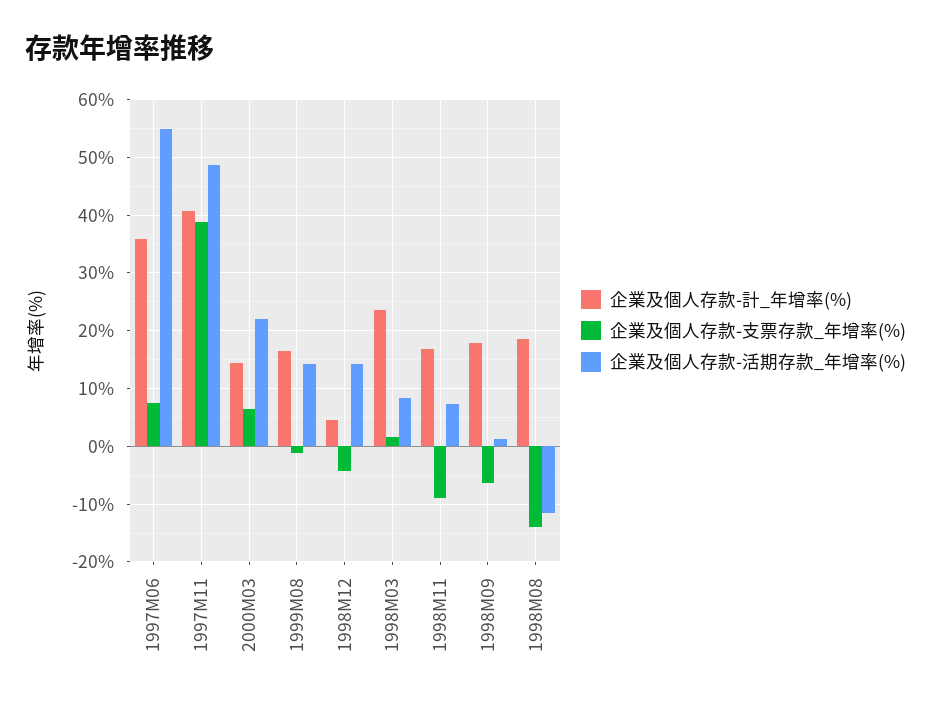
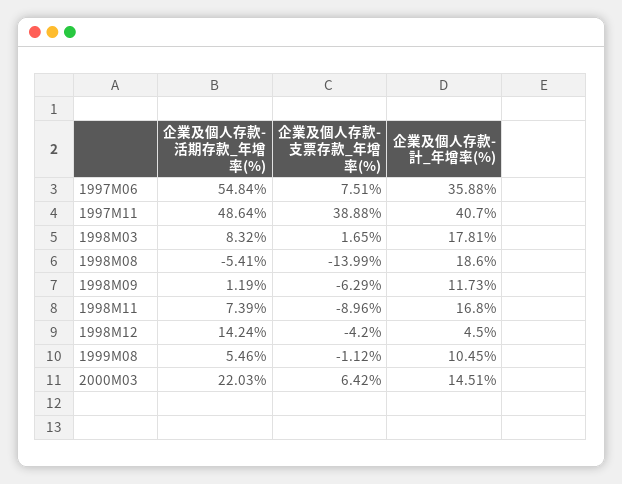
企業及個人存款-計_年增率(%), 1999M08: 16 -> 10.45
企業及個人存款-活期存款_年增率(%), 1999M08: 14 -> 5.46
企業及個人存款-計_年增率(%), 1998M03: 24 -> 17.81
企業及個人存款-計_年增率(%), 1998M09: 18 -> 11.73
企業及個人存款-活期存款_年增率(%), 1998M08: -12 -> -5.41

